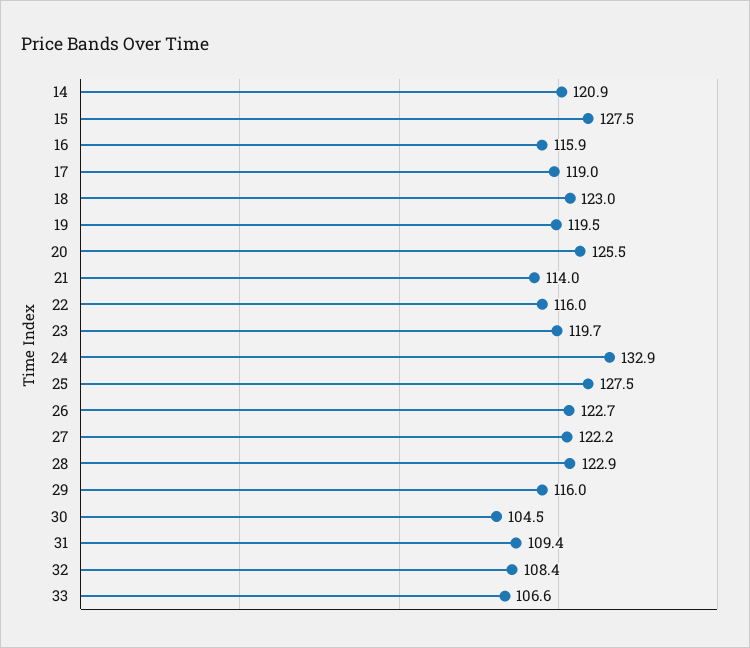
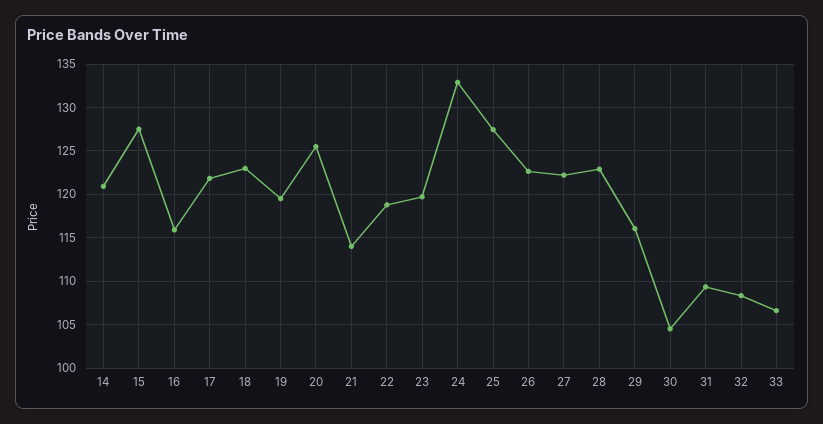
17: 119 -> 122
22: 116 -> 119

